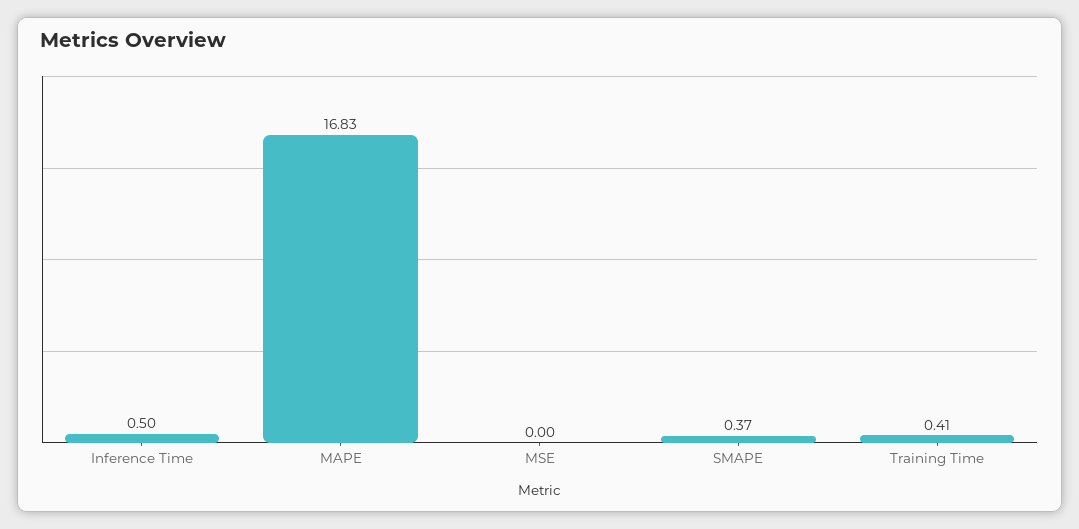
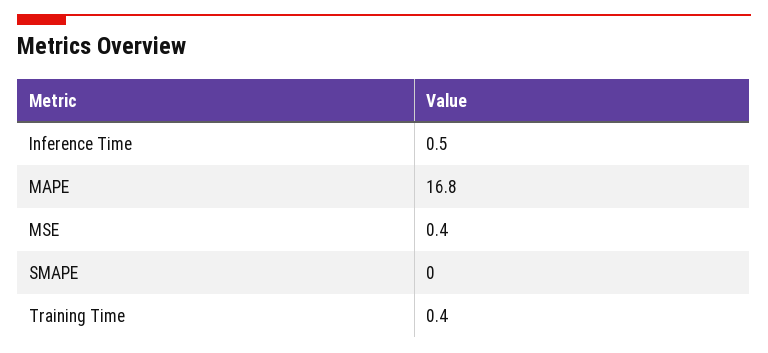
MSE: 0 -> 0.4
SMAPE: 0.37 -> 0

